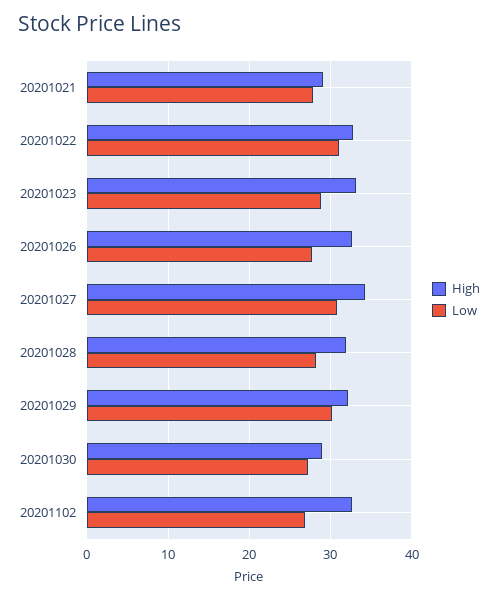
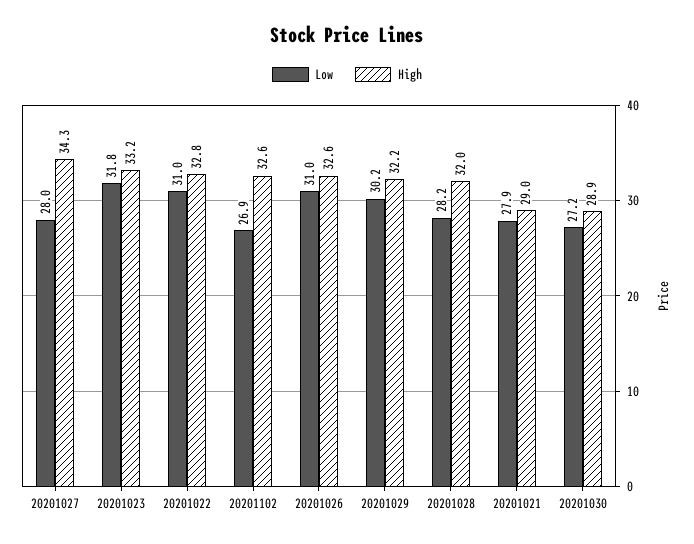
Low, 20201023: 29 -> 31.8
Low, 20201026: 28 -> 31
Low, 20201027: 31 -> 28

